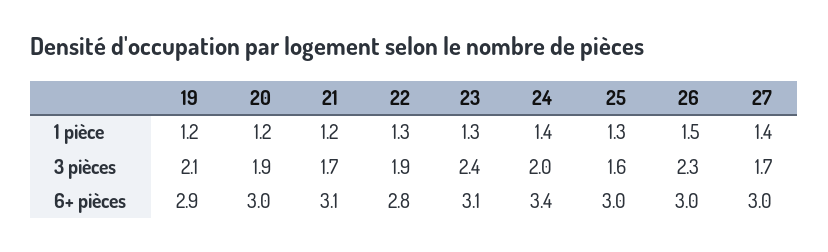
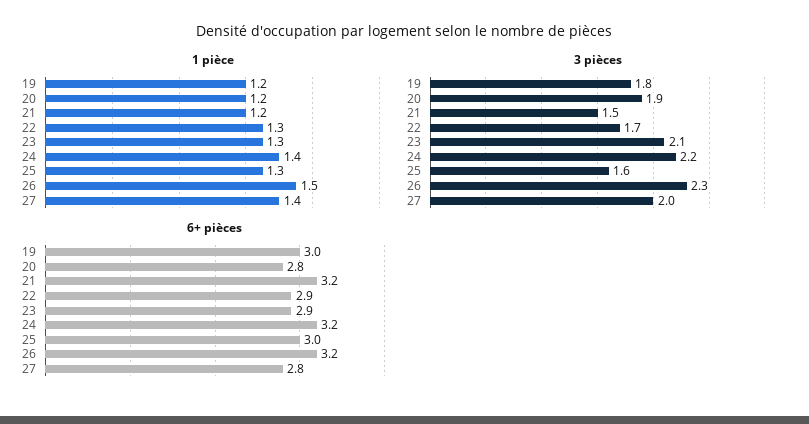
3 pièces, 19: 2.1 -> 1.8
3 pièces, 21: 1.7 -> 1.5
3 pièces, 22: 1.9 -> 1.7
3 pièces, 23: 2.4 -> 2.1
3 pièces, 24: 2 -> 2.2
3 pièces, 27: 1.7 -> 2
6+ pièces, 19: 2.9 -> 3
6+ pièces, 20: 3 -> 2.8
6+ pièces, 21: 3.1 -> 3.2
6+ pièces, 22: 2.8 -> 2.9
6+ pièces, 23: 3.1 -> 2.9
6+ pièces, 24: 3.4 -> 3.2
6+ pièces, 26: 3 -> 3.2
6+ pièces, 27: 3 -> 2.8

